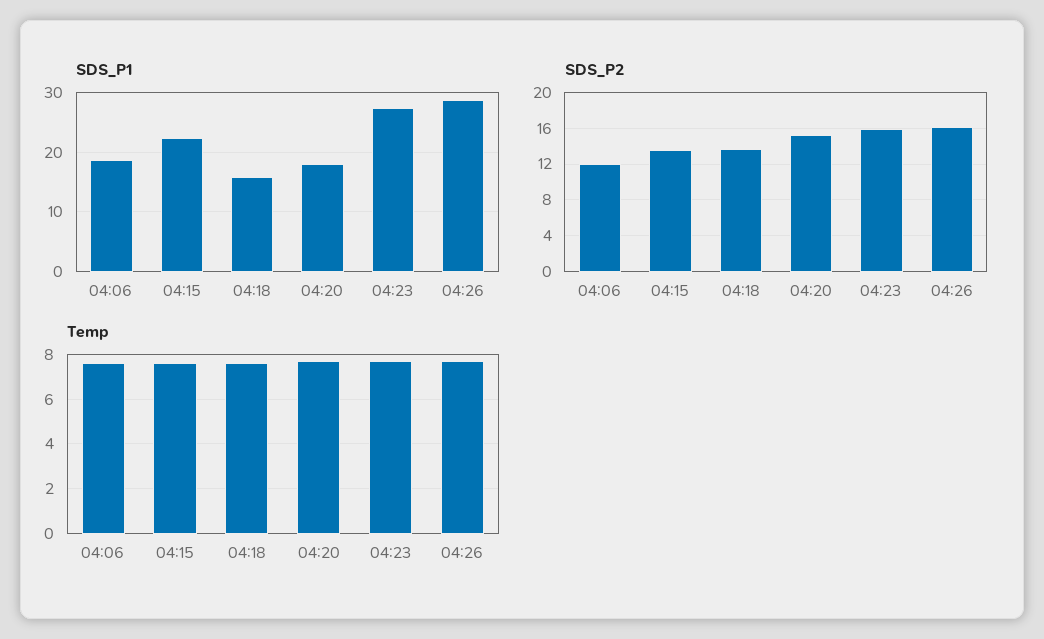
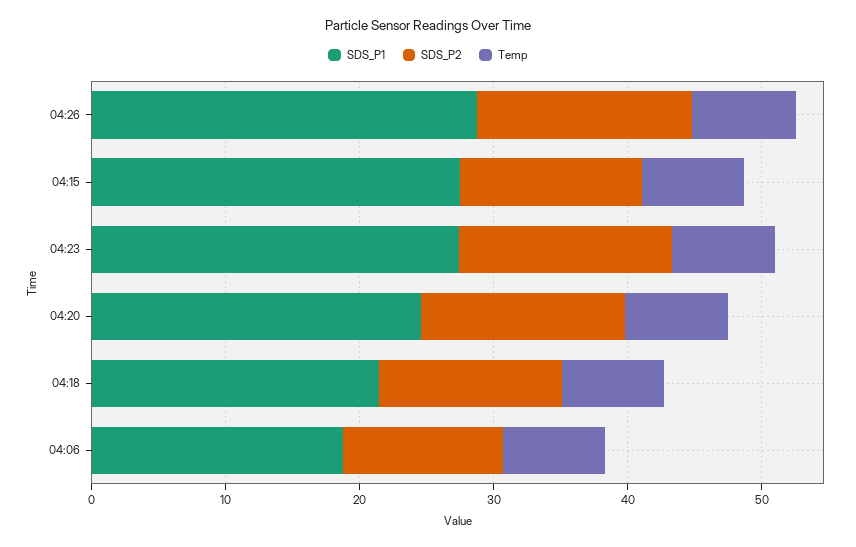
SDS_P1, 04:15: 22 -> 28
SDS_P1, 04:18: 16 -> 22
SDS_P1, 04:20: 18 -> 24

